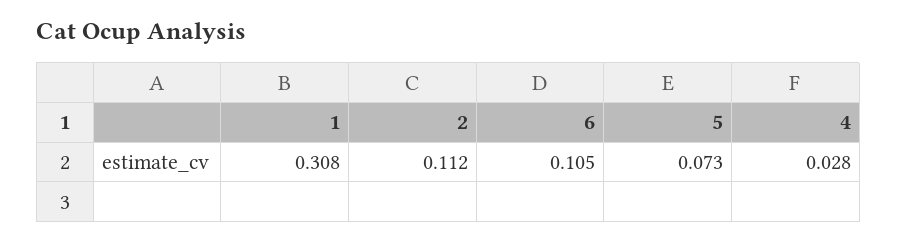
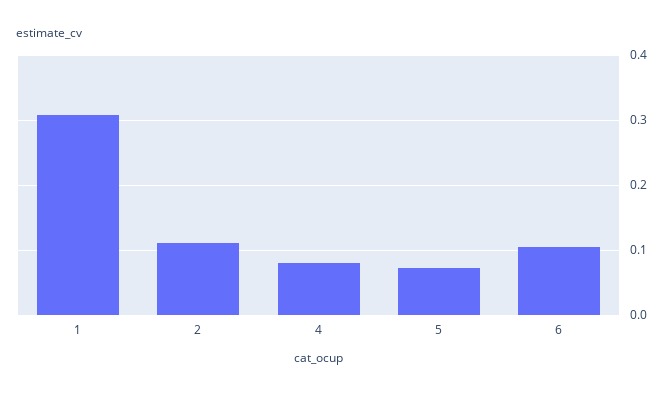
4: 0.028 -> 0.08

